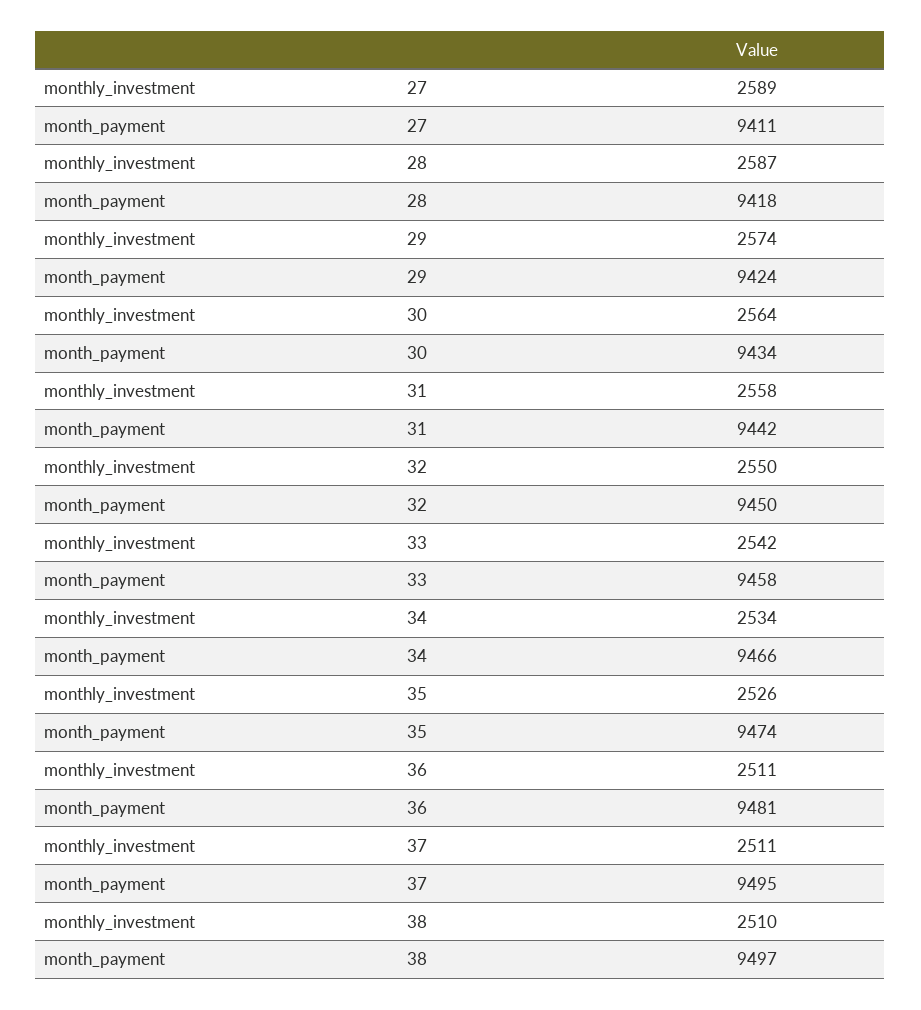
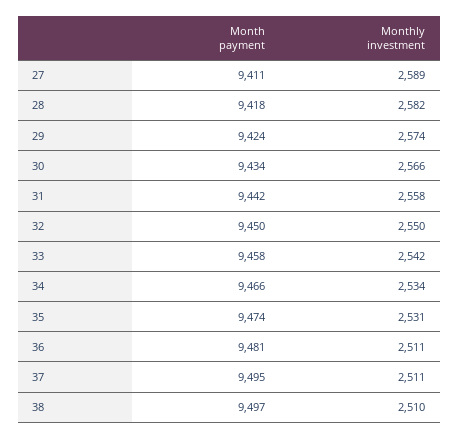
monthly_investment, 28: 2587 -> 2582
monthly_investment, 30: 2564 -> 2566
monthly_investment, 35: 2526 -> 2531

